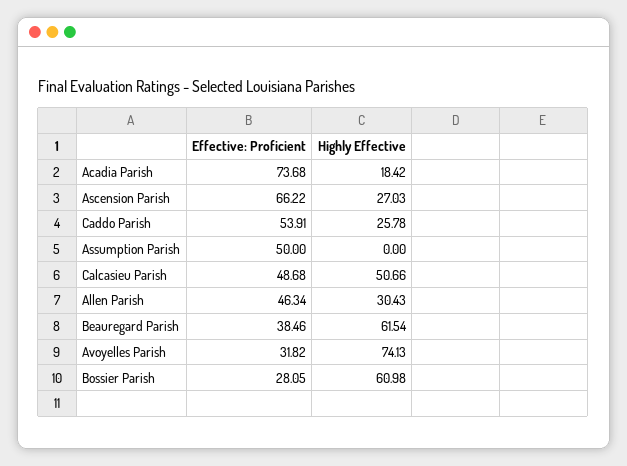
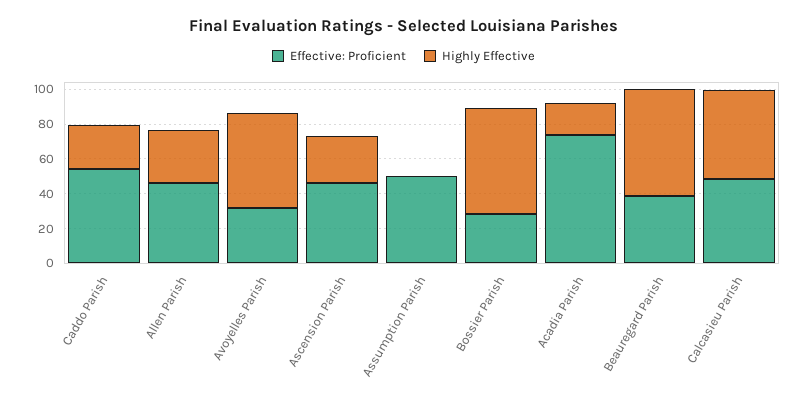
Effective: Proficient, Ascension Parish: 66.22 -> 45
Highly Effective, Avoyelles Parish: 74.13 -> 55

